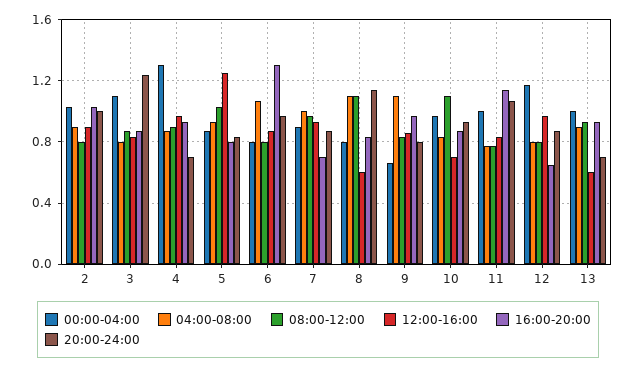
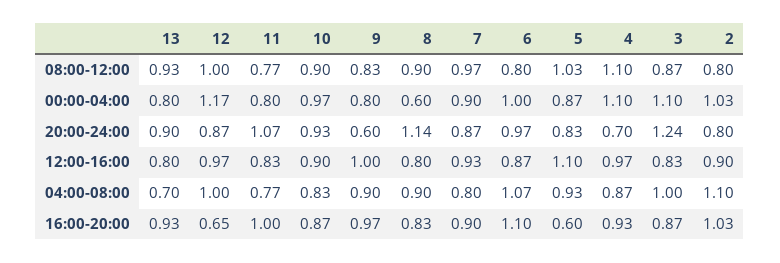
04:00-08:00, 2: 0.9 -> 1.1
20:00-24:00, 2: 1 -> 0.8
04:00-08:00, 3: 0.8 -> 1
00:00-04:00, 4: 1.3 -> 1.1
08:00-12:00, 4: 0.9 -> 1.1
12:00-16:00, 5: 1.25 -> 1.1
16:00-20:00, 5: 0.8 -> 0.6
00:00-04:00, 6: 0.8 -> 1
16:00-20:00, 6: 1.3 -> 1.1
04:00-08:00, 7: 1 -> 0.8
16:00-20:00, 7: 0.7 -> 0.9
00:00-04:00, 8: 0.8 -> 0.6
04:00-08:00, 8: 1.1 -> 0.9
08:00-12:00, 8: 1.1 -> 0.9
12:00-16:00, 8: 0.6 -> 0.8
00:00-04:00, 9: 0.65 -> 0.8
04:00-08:00, 9: 1.1 -> 0.9
12:00-16:00, 9: 0.85 -> 1
20:00-24:00, 9: 0.8 -> 0.6
08:00-12:00, 10: 1.1 -> 0.9
12:00-16:00, 10: 0.7 -> 0.9
00:00-04:00, 11: 1 -> 0.8
16:00-20:00, 11: 1.15 -> 1
04:00-08:00, 12: 0.8 -> 1
08:00-12:00, 12: 0.8 -> 1
00:00-04:00, 13: 1 -> 0.8
04:00-08:00, 13: 0.9 -> 0.7
12:00-16:00, 13: 0.6 -> 0.8
20:00-24:00, 13: 0.7 -> 0.9

